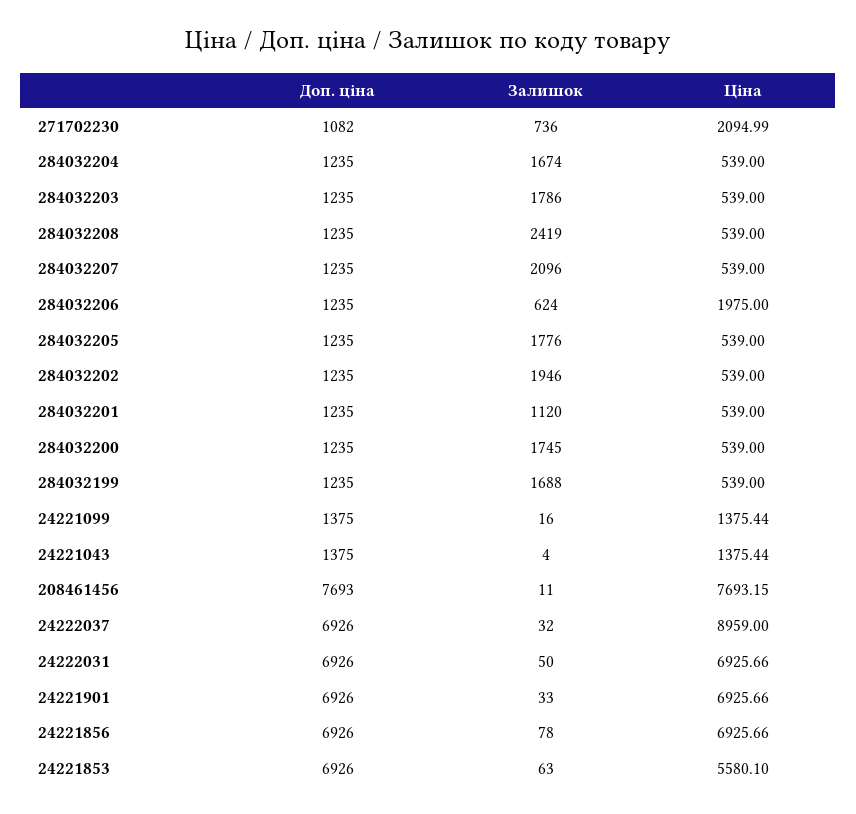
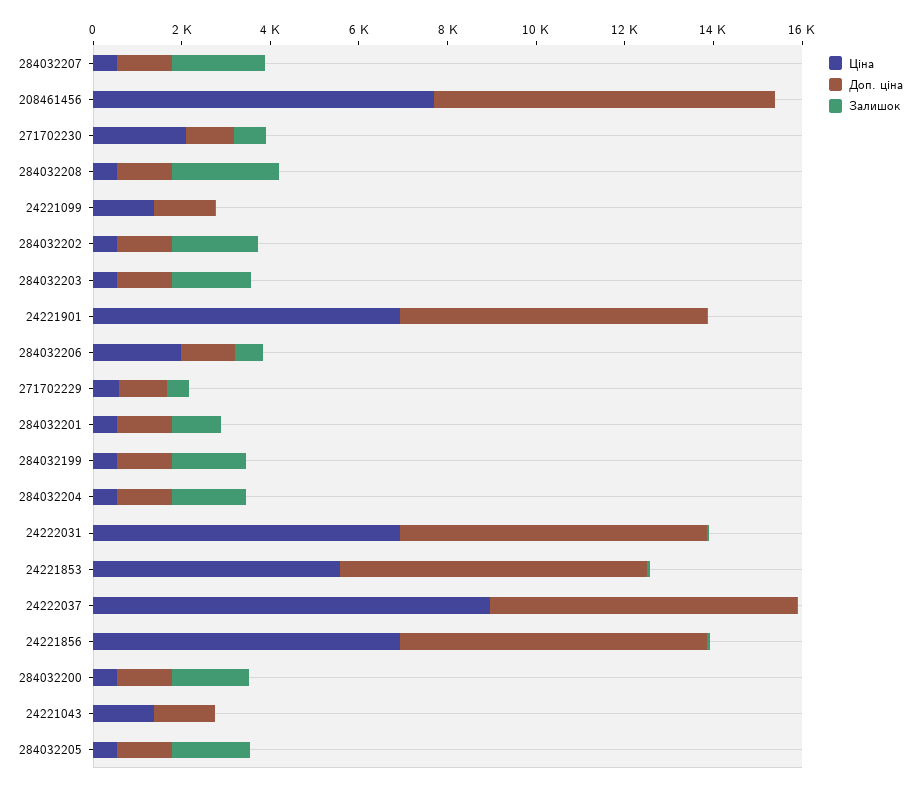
Ціна, 271702229: none -> 500
Доп. ціна, 271702229: none -> 1000
Залишок, 271702229: none -> 500

